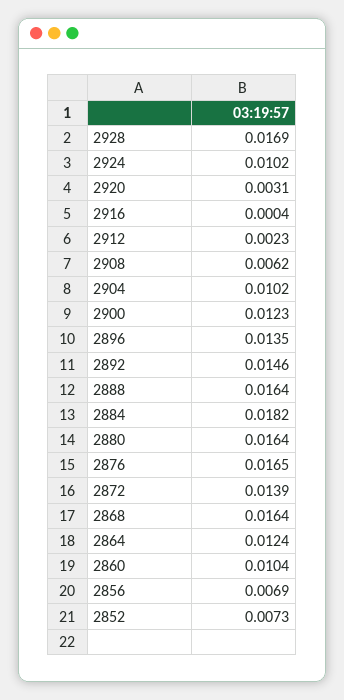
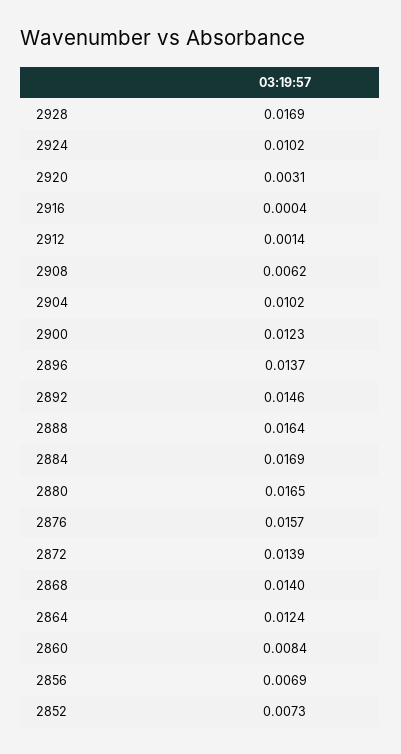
2912: 0.0023 -> 0.0014
2896: 0.0135 -> 0.0137
2884: 0.0182 -> 0.0169
2880: 0.0164 -> 0.0165
2876: 0.0165 -> 0.0157
2868: 0.0164 -> 0.014
2860: 0.0104 -> 0.0084

